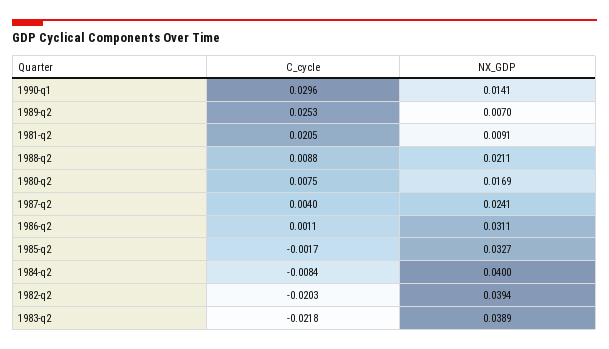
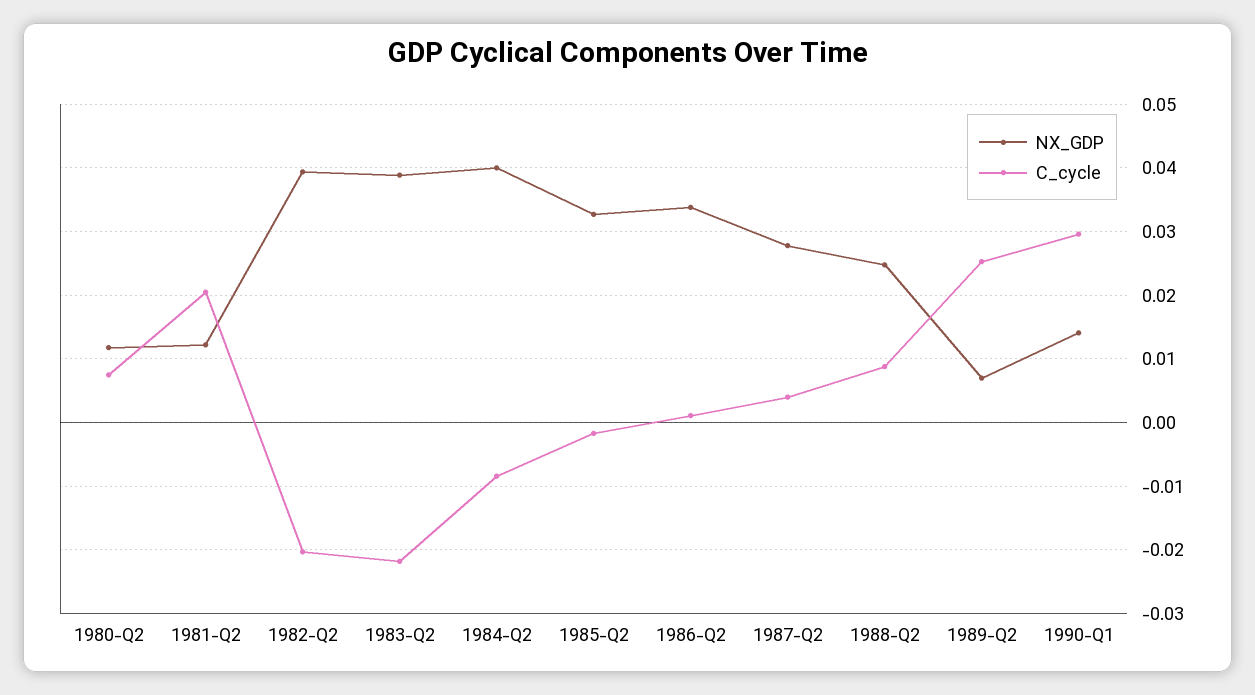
NX_GDP, 1981-q2: 0.0091 -> 0.012
NX_GDP, 1988-q2: 0.0211 -> 0.025
NX_GDP, 1980-q2: 0.0169 -> 0.012
NX_GDP, 1987-q2: 0.0241 -> 0.028
NX_GDP, 1986-q2: 0.0311 -> 0.034

